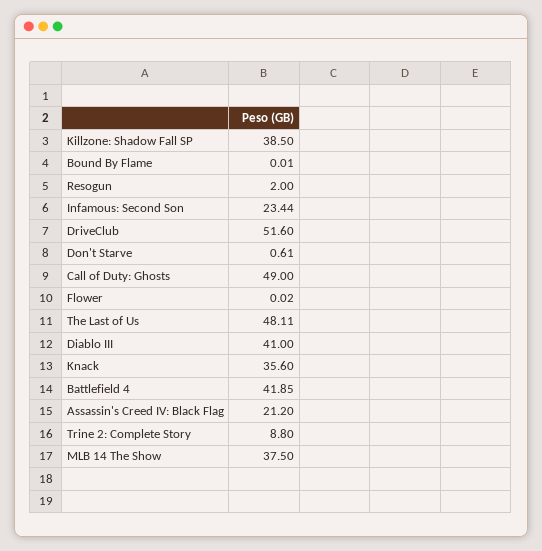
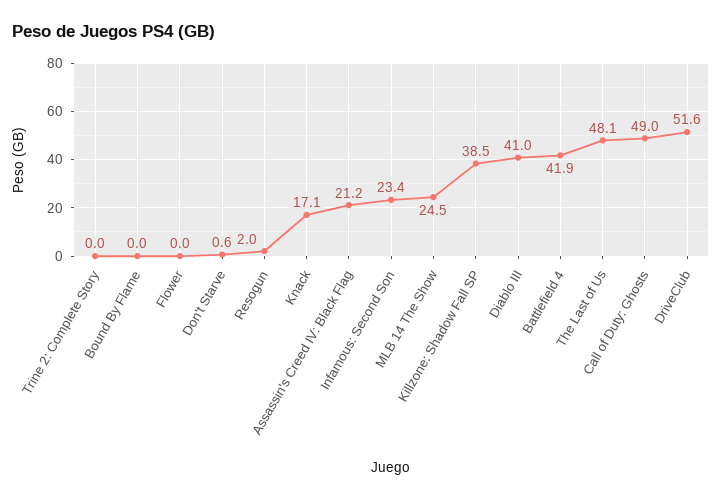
Knack: 35.6 -> 17.1
Trine 2: Complete Story: 8.8 -> 0
MLB 14 The Show: 37.5 -> 24.5

